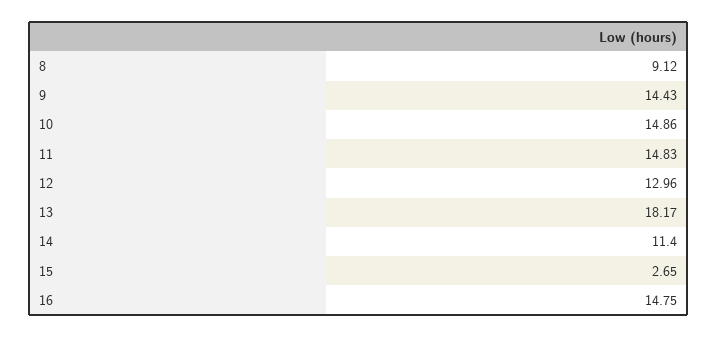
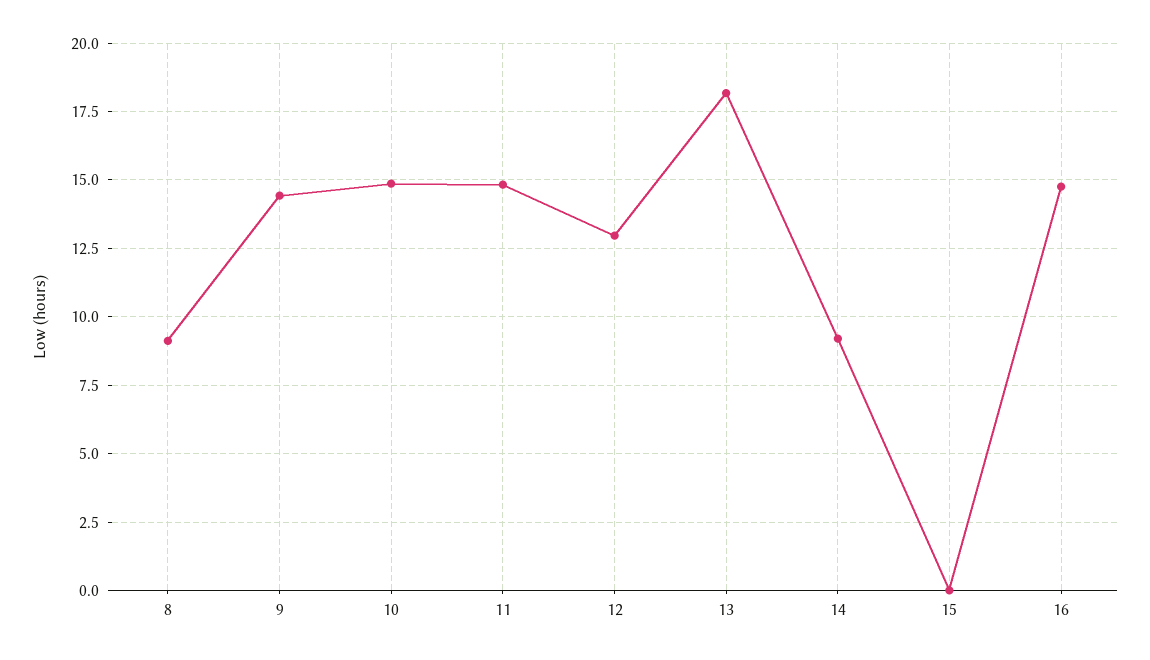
14: 11.4 -> 9.25
15: 2.65 -> 0

